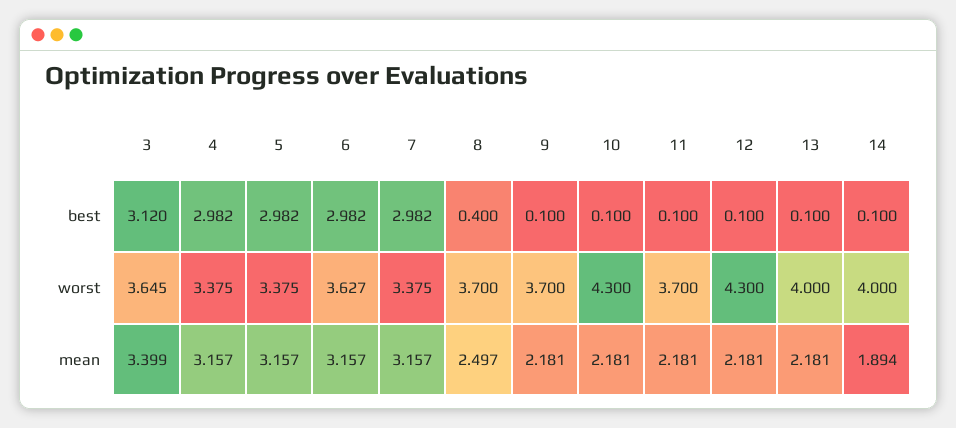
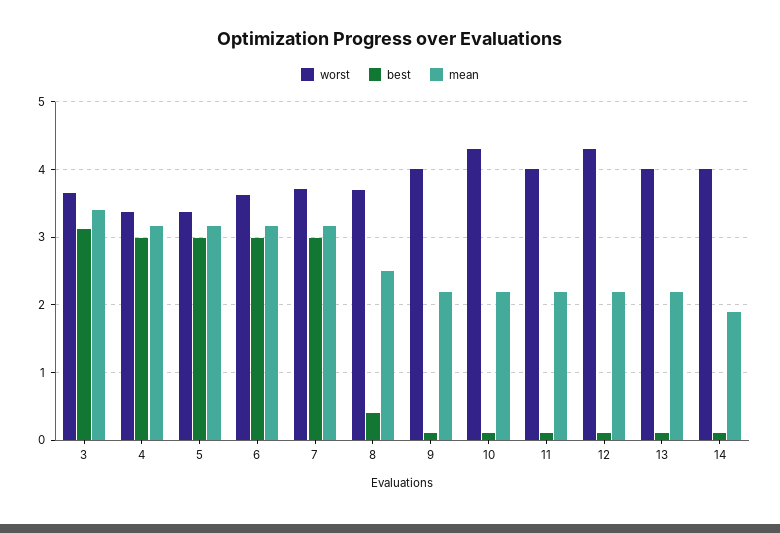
worst, 7: 3.375 -> 3.7
worst, 9: 3.7 -> 4
worst, 11: 3.7 -> 4

